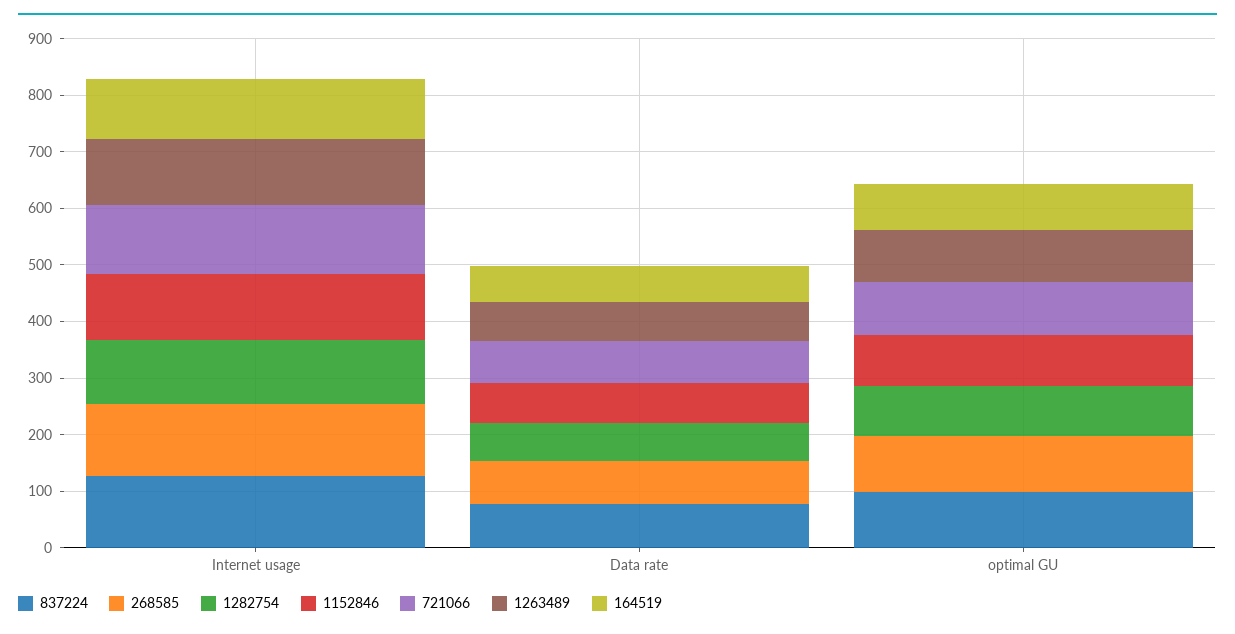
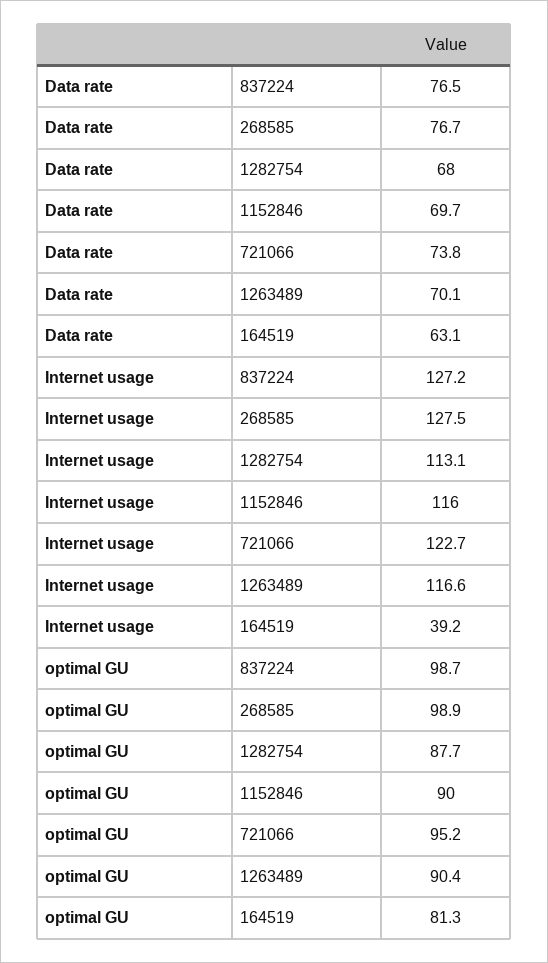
164519, Internet usage: 100 -> 39.2

